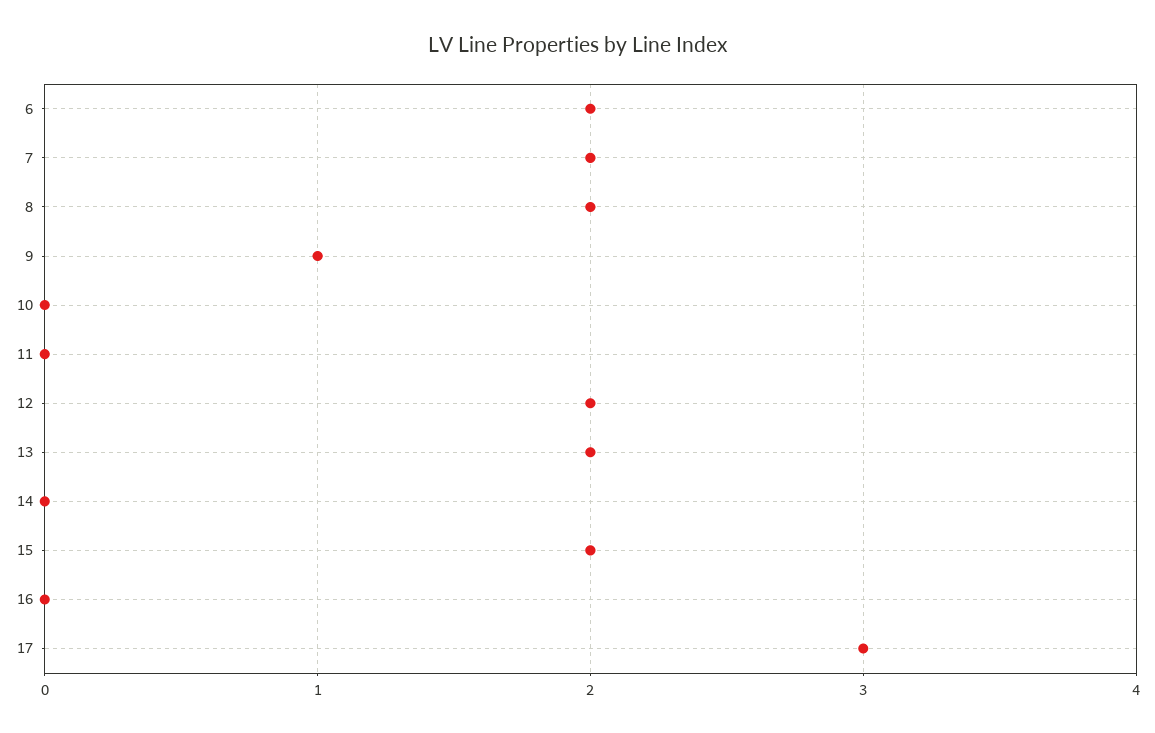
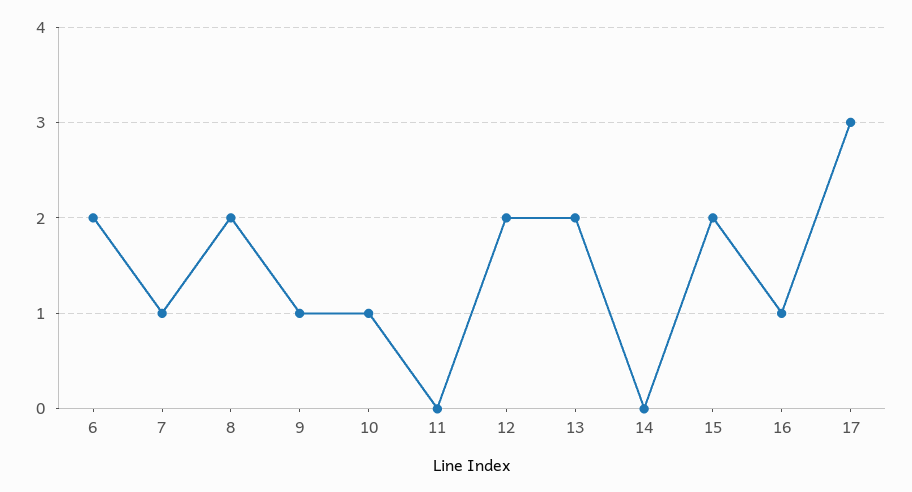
7: 2 -> 1
10: 0 -> 1
16: 0 -> 1

